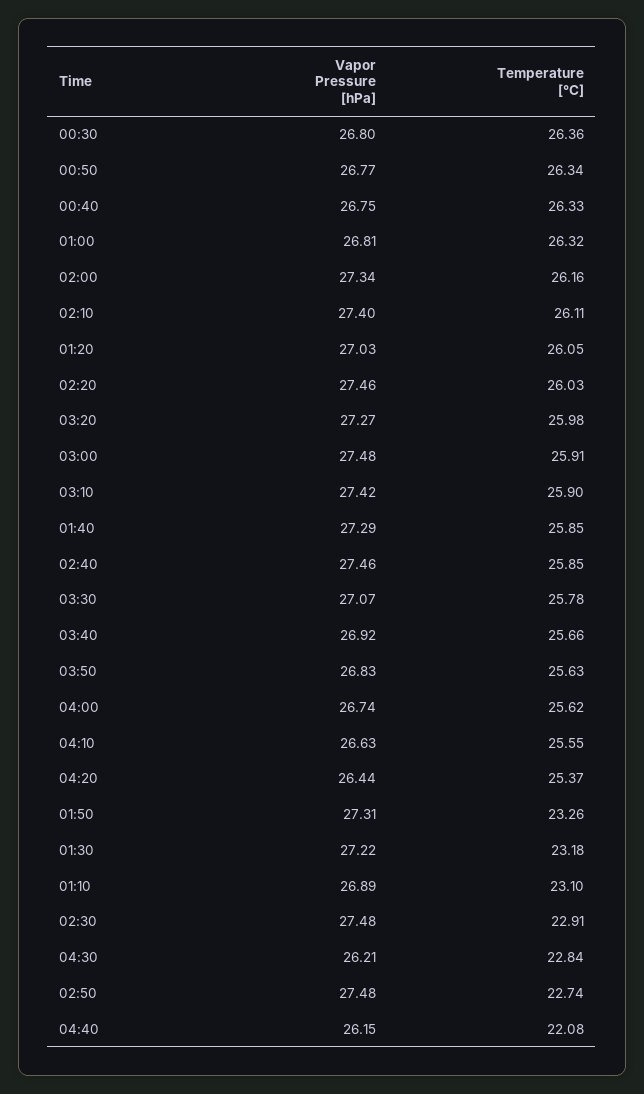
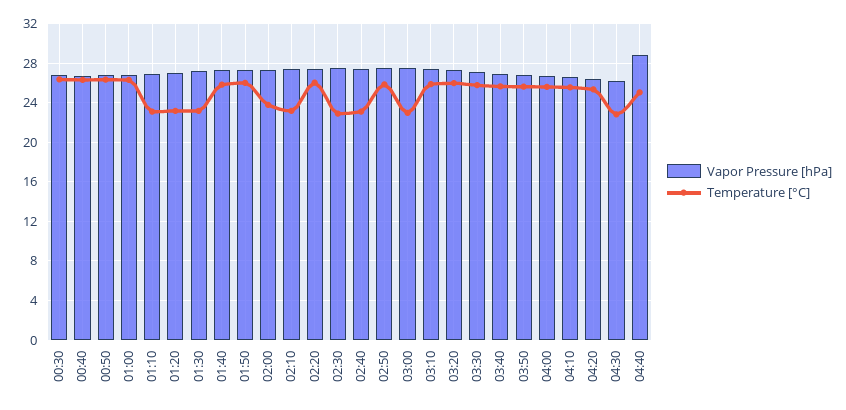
Temperature [°C], 02:00: 26.16 -> 24
Temperature [°C], 02:10: 26.11 -> 23
Temperature [°C], 01:20: 26.05 -> 23
Temperature [°C], 03:00: 25.91 -> 23
Temperature [°C], 02:40: 25.85 -> 23
Temperature [°C], 01:50: 23.26 -> 26
Temperature [°C], 02:50: 22.74 -> 26
Vapor Pressure [hPa], 04:40: 26.15 -> 29
Temperature [°C], 04:40: 22.08 -> 25

